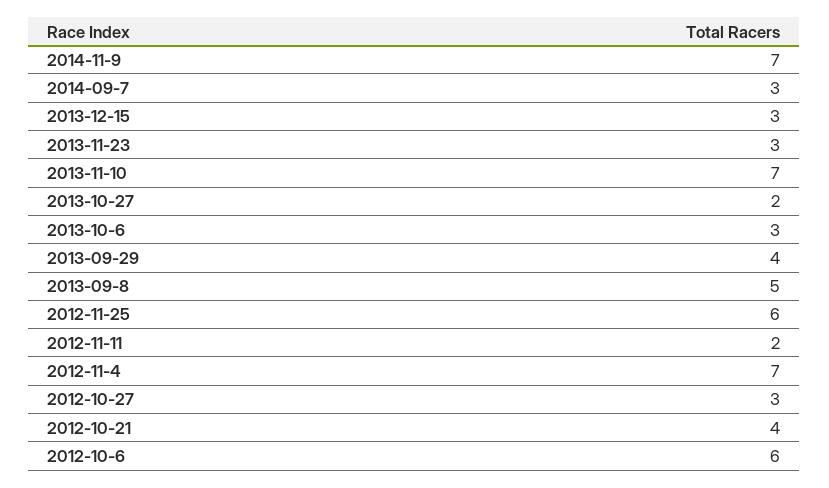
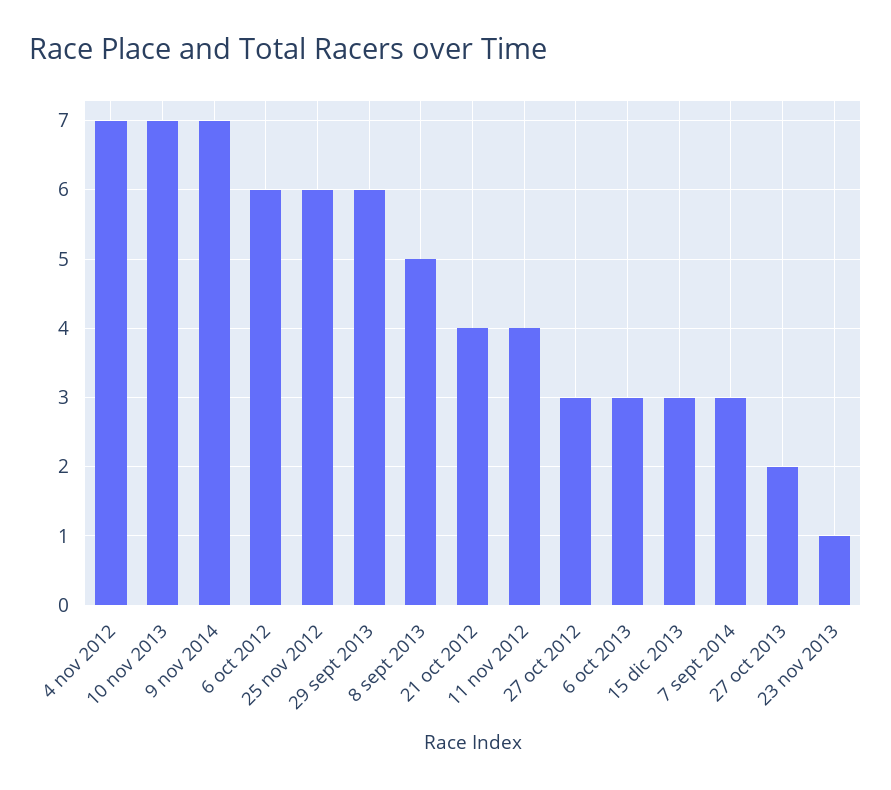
2013-11-23: 3 -> 1
2013-09-29: 4 -> 6
2012-11-11: 2 -> 4

